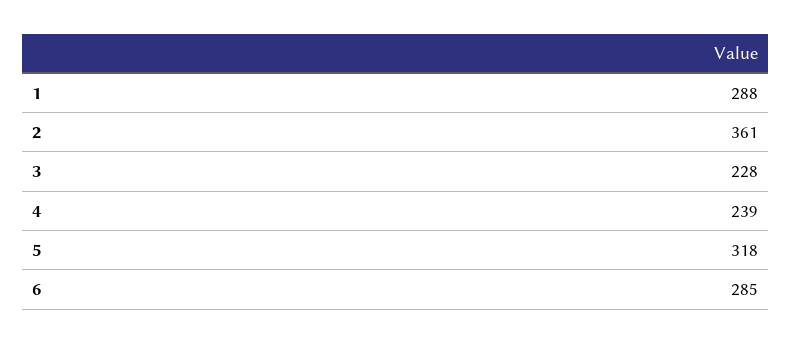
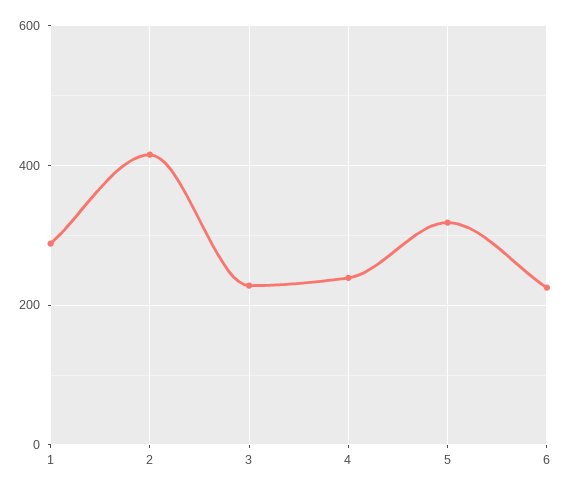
2: 361 -> 420
6: 285 -> 220

